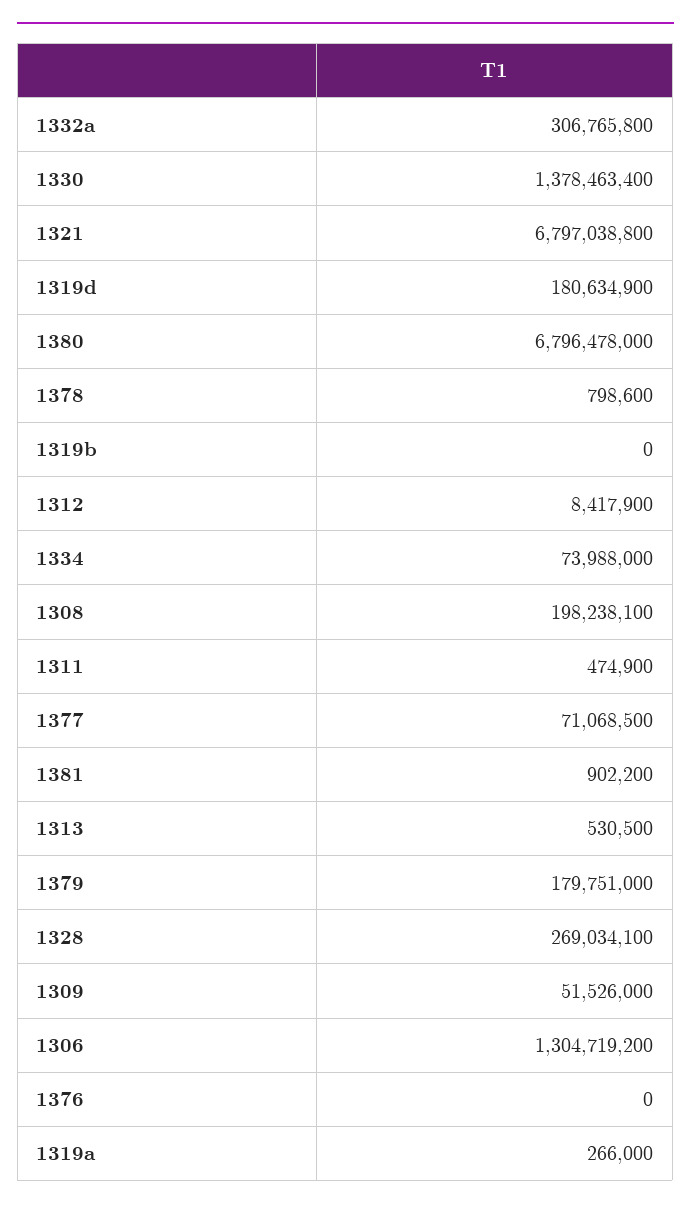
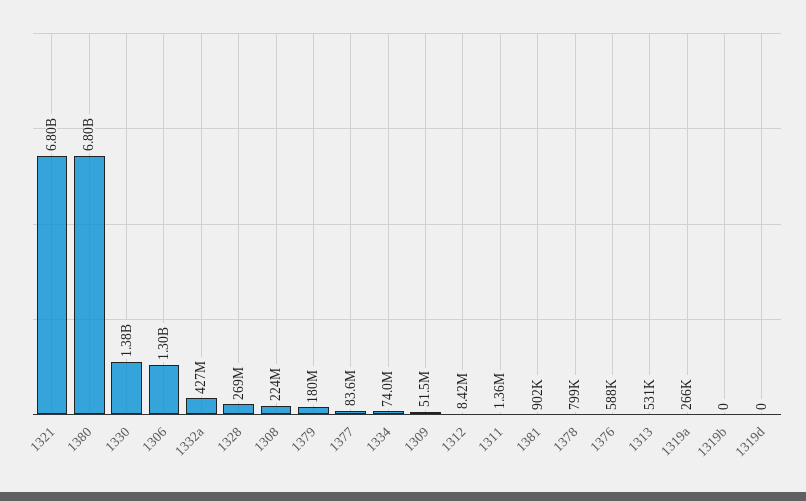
1332a: 306765800 -> 427000000
1319d: 180634900 -> 0
1308: 198238100 -> 224000000
1311: 474900 -> 1360000
1377: 71068500 -> 83600000
1376: 0 -> 588000

